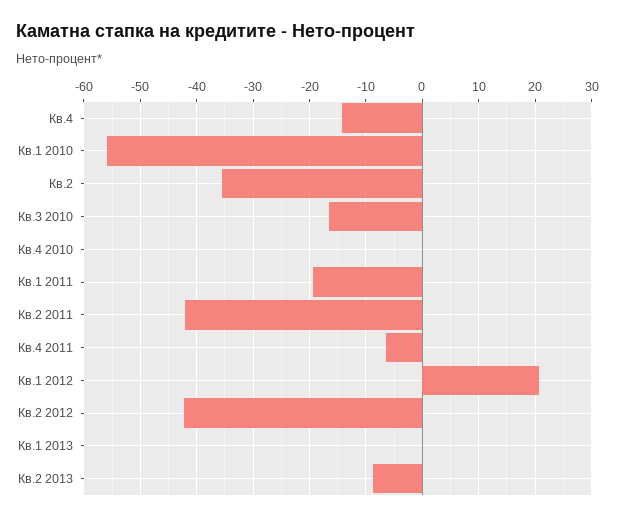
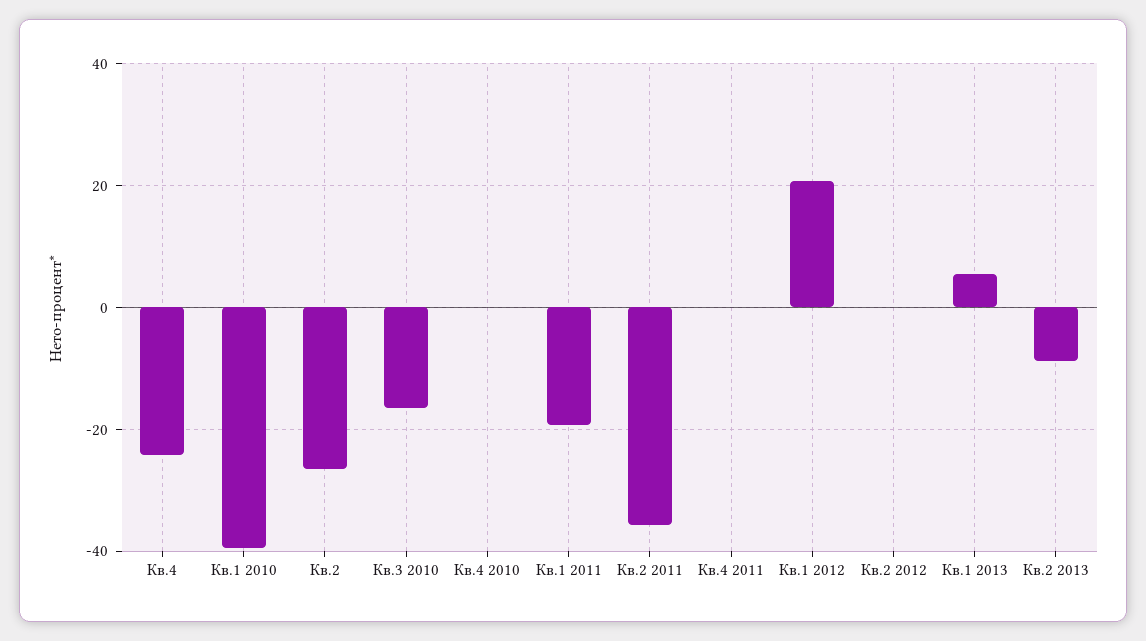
Кв.4: -14 -> -24
Кв.1 2010: -56 -> -40
Кв.2: -36 -> -26
Кв.2 2011: -42 -> -36
Кв.4 2011: -6 -> 0
Кв.2 2012: -42 -> 0
Кв.1 2013: 0 -> 6

